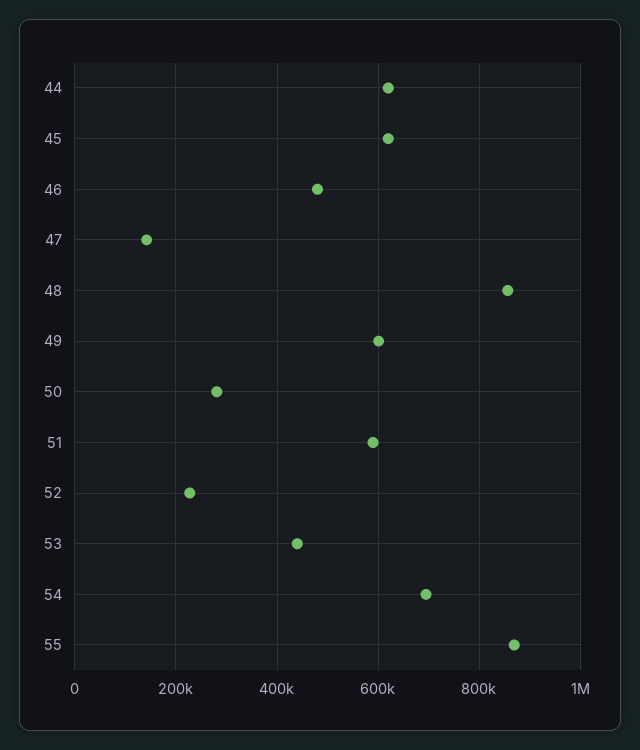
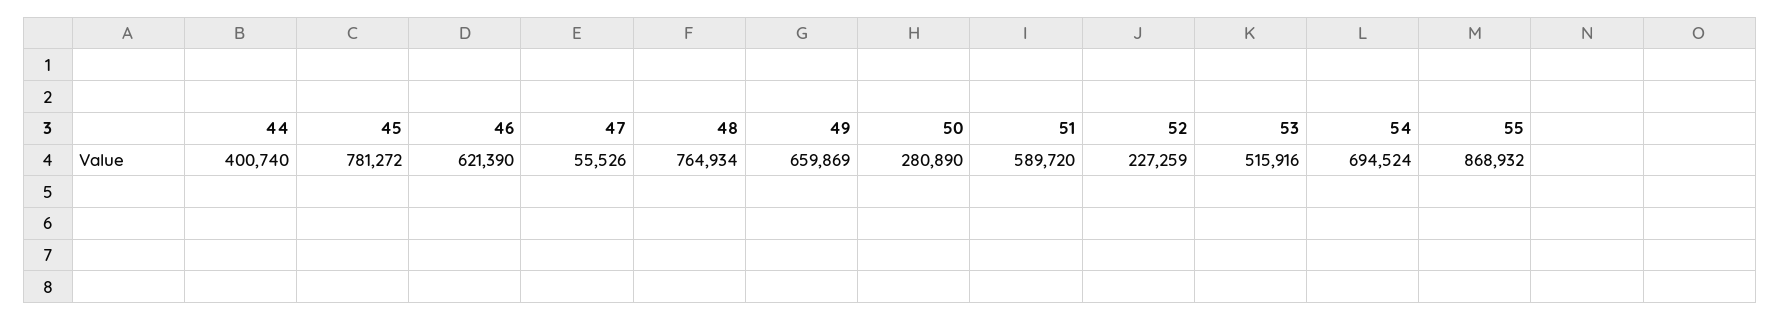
44: 620000 -> 400740
45: 620000 -> 781272
46: 480000 -> 621390
47: 140000 -> 55526
48: 860000 -> 764934
49: 600000 -> 659869
53: 440000 -> 515916

